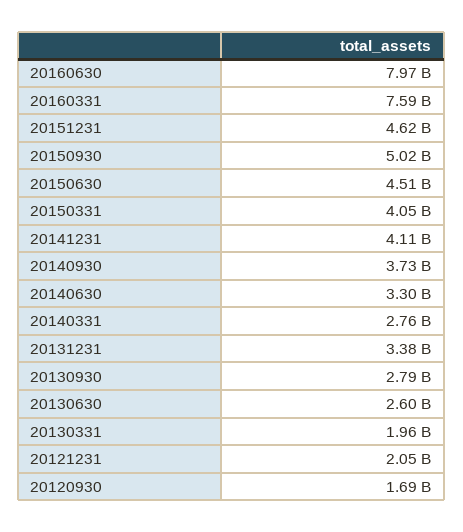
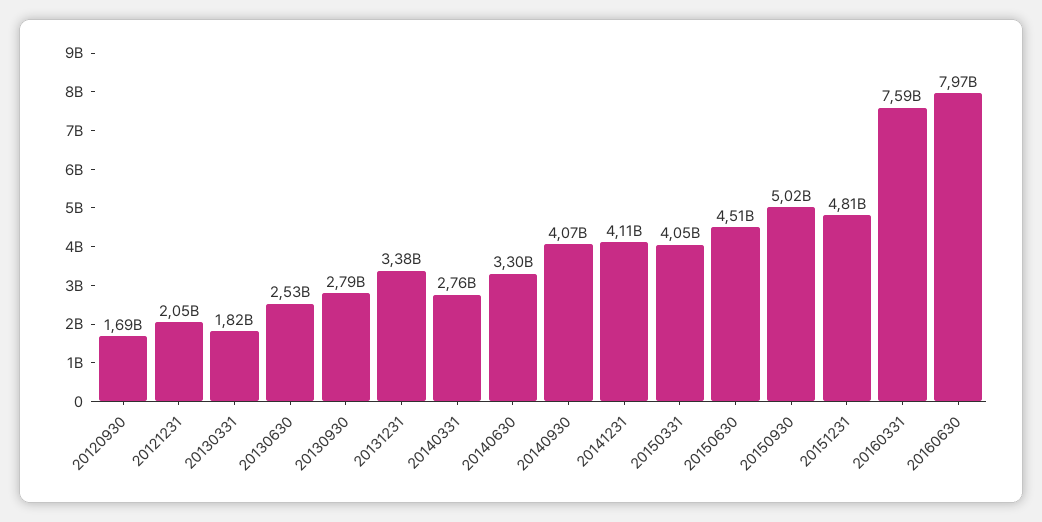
20151231: 4620000000 -> 4810000000
20140930: 3730000000 -> 4070000000
20130630: 2600000000 -> 2530000000
20130331: 1960000000 -> 1820000000

